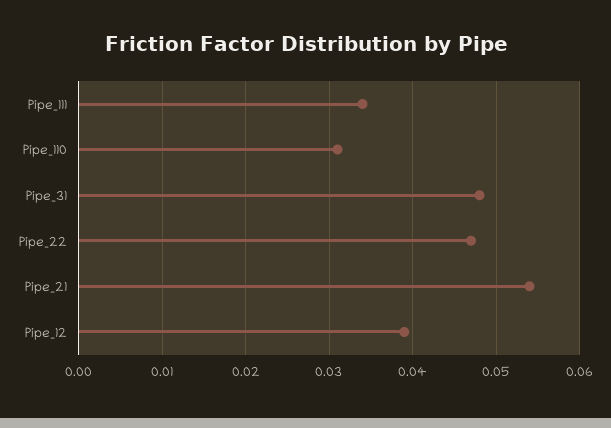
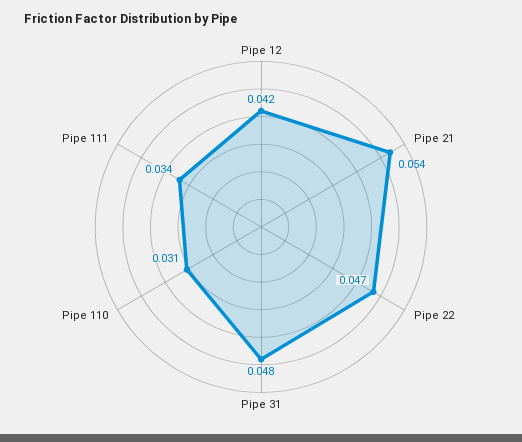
Pipe_12: 0.039 -> 0.042

